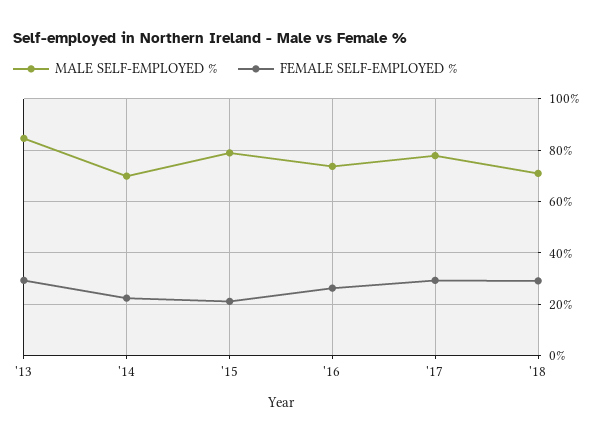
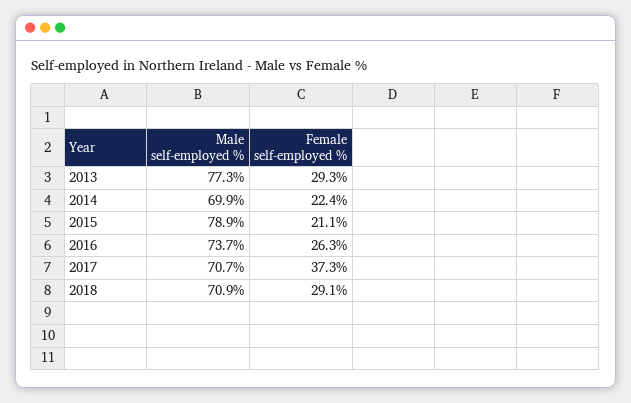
MALE SELF-EMPLOYED %, '13: 85 -> 77.3
MALE SELF-EMPLOYED %, '17: 77.5 -> 70.7
FEMALE SELF-EMPLOYED %, '17: 30 -> 37.3

